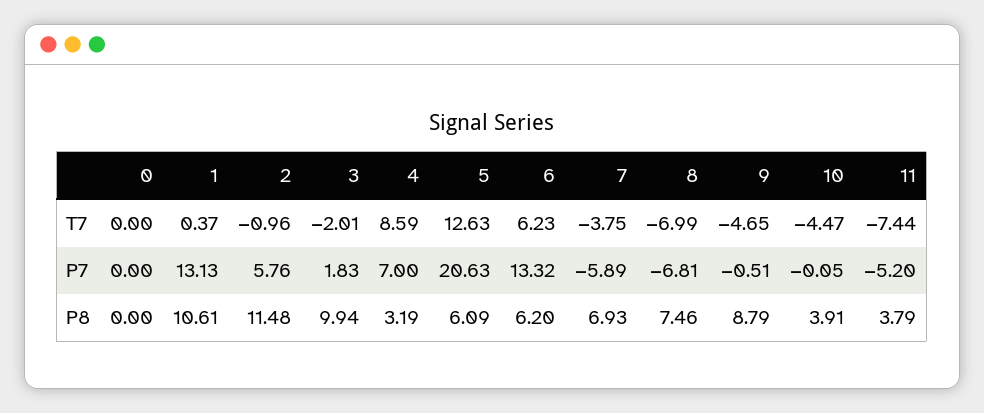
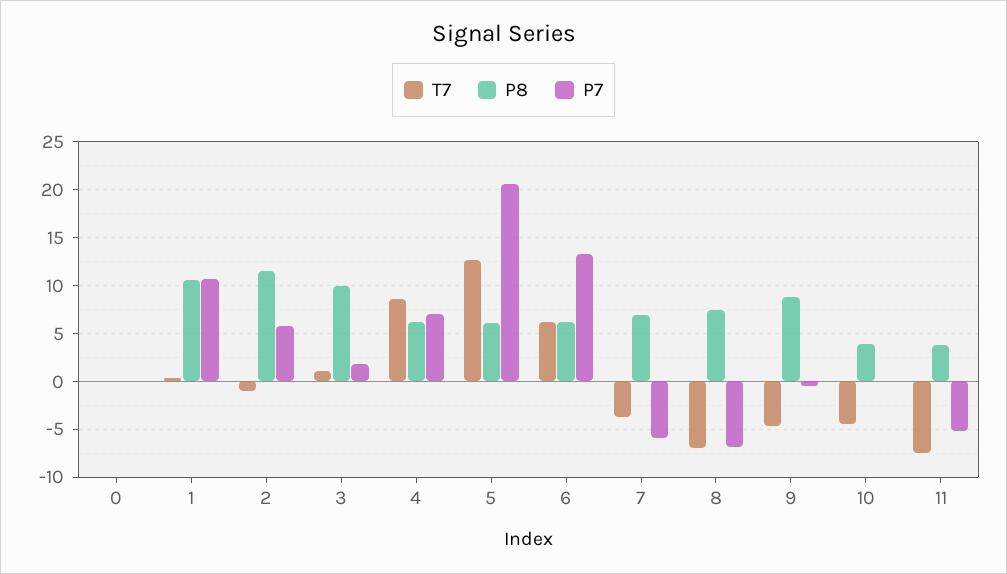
T7, 3: -2.01 -> 1
P7, 1: 13.13 -> 11
P8, 4: 3.19 -> 6

